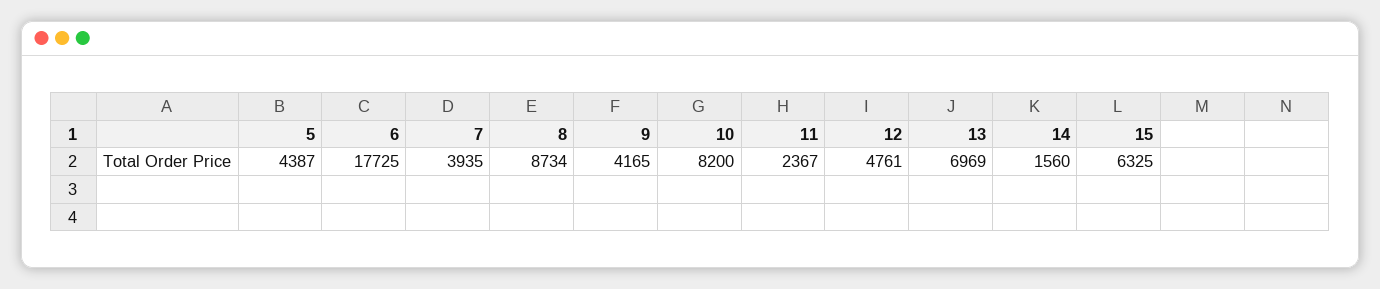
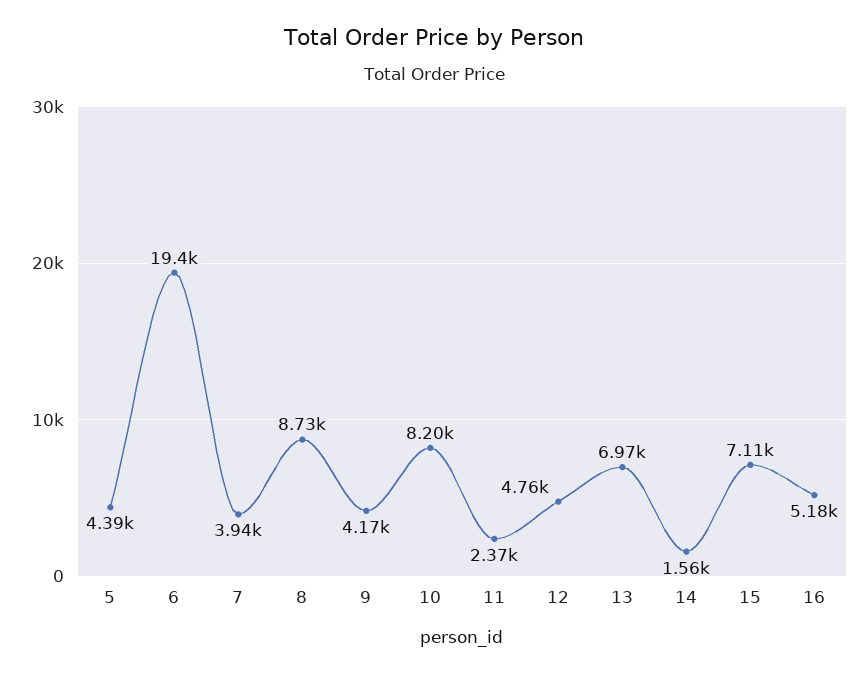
6: 17725 -> 19400
15: 6325 -> 7110
16: none -> 5180

